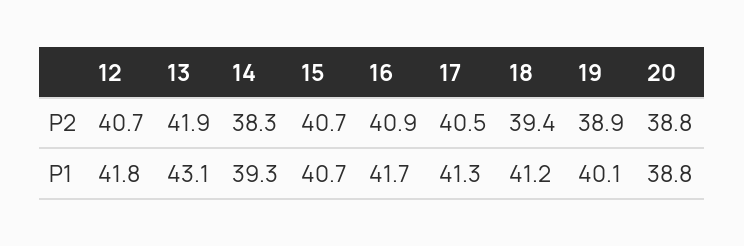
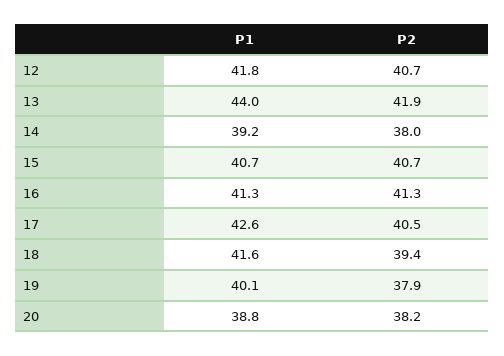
14, P2: 38.3 -> 38
16, P2: 40.9 -> 41.3
19, P2: 38.9 -> 37.9
20, P2: 38.8 -> 38.2
13, P1: 43.1 -> 44
14, P1: 39.3 -> 39.2
16, P1: 41.7 -> 41.3
17, P1: 41.3 -> 42.6
18, P1: 41.2 -> 41.6

